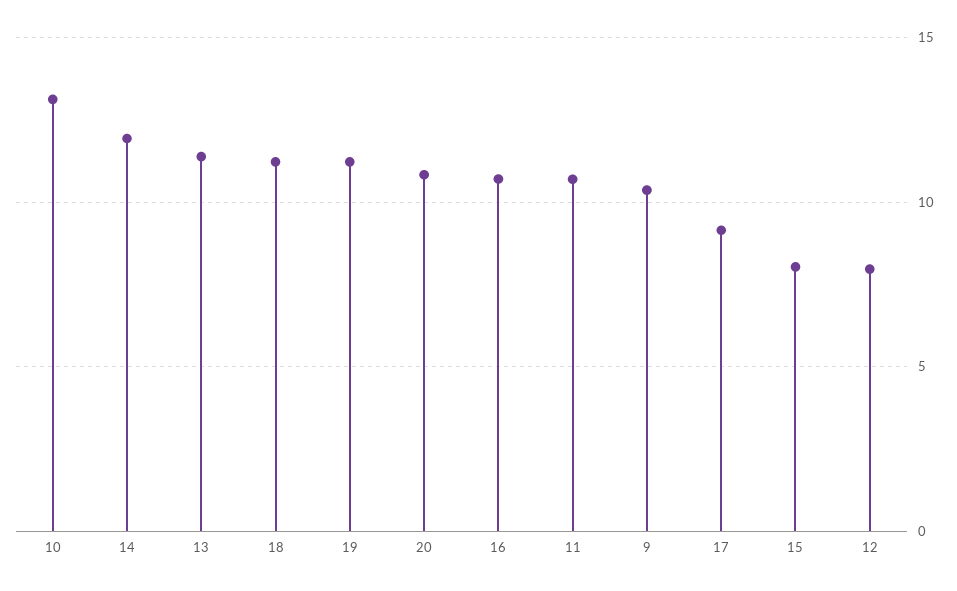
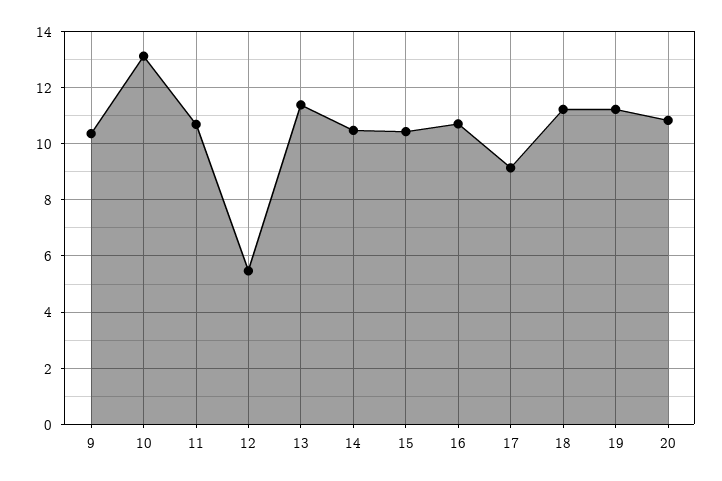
14: 12 -> 10.5
15: 8 -> 10.5
12: 8 -> 5.5

